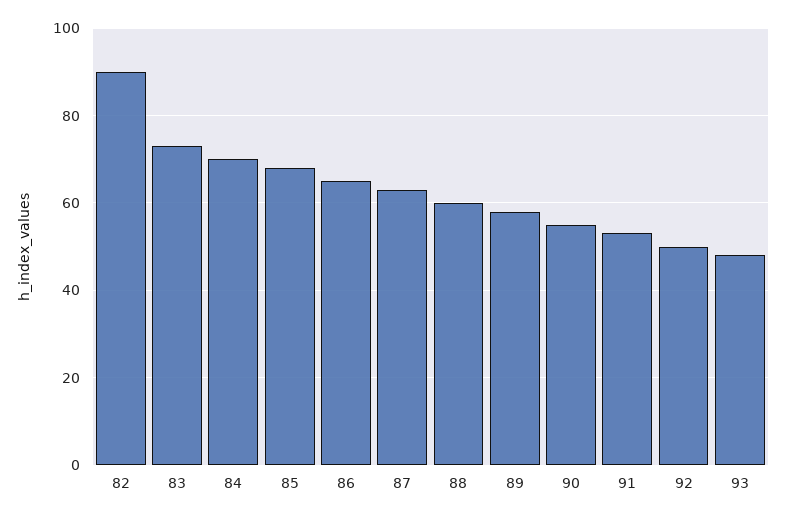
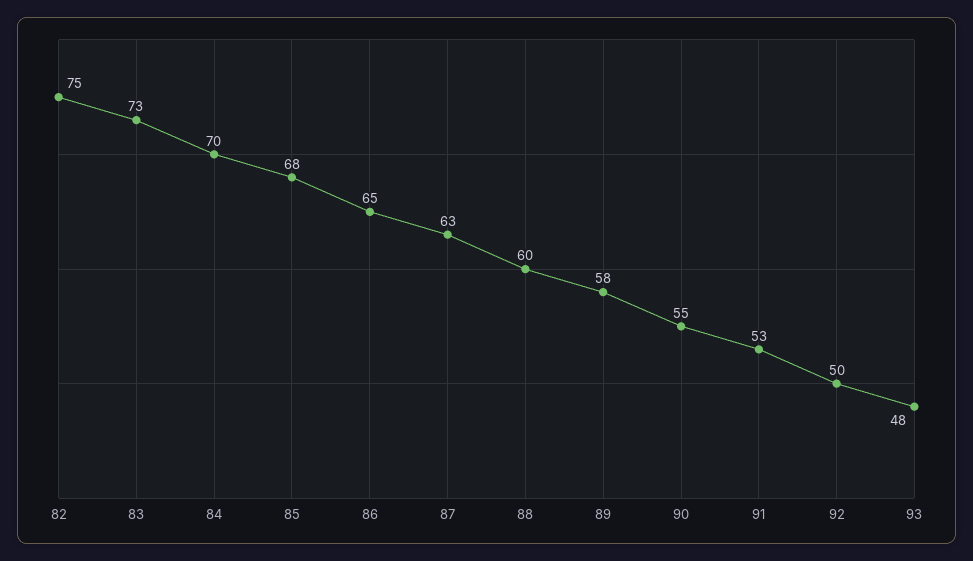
82: 90 -> 75

